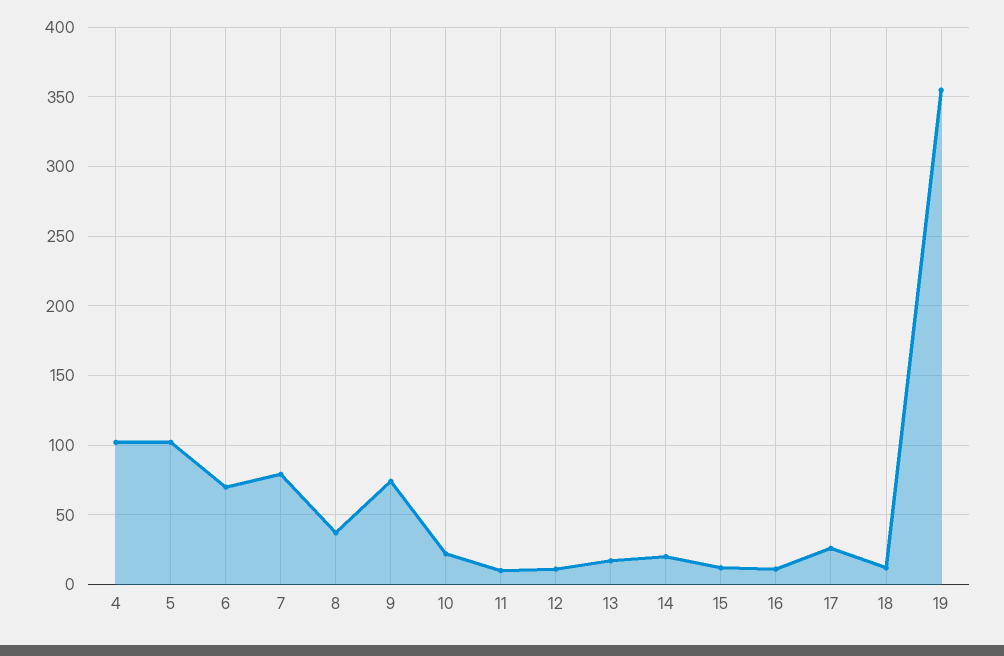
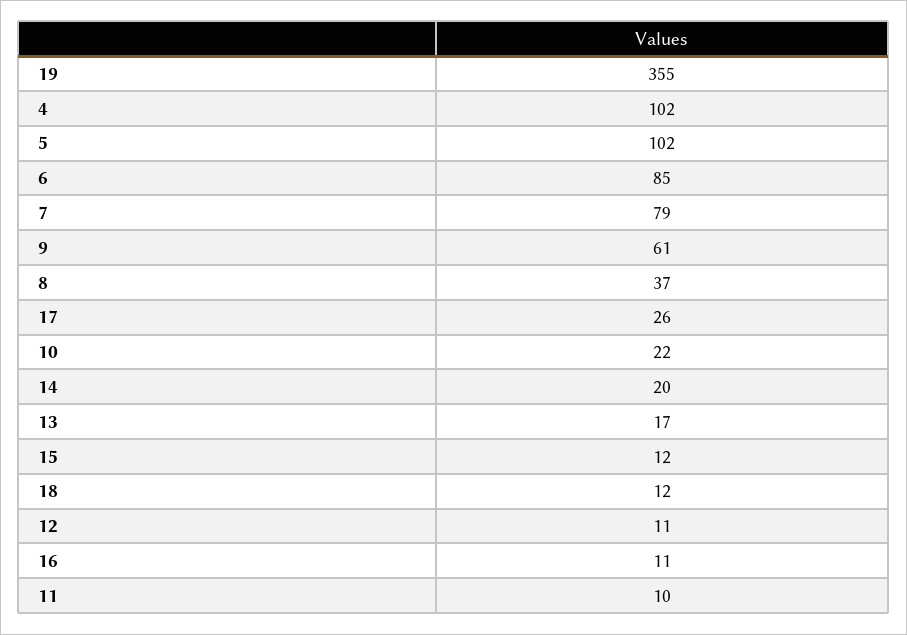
6: 70 -> 85
9: 75 -> 61

